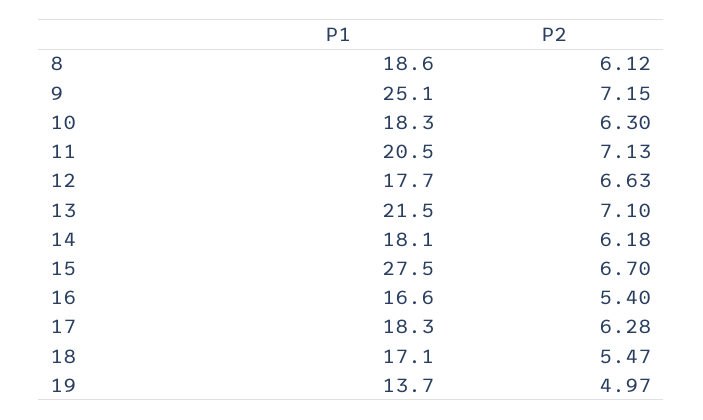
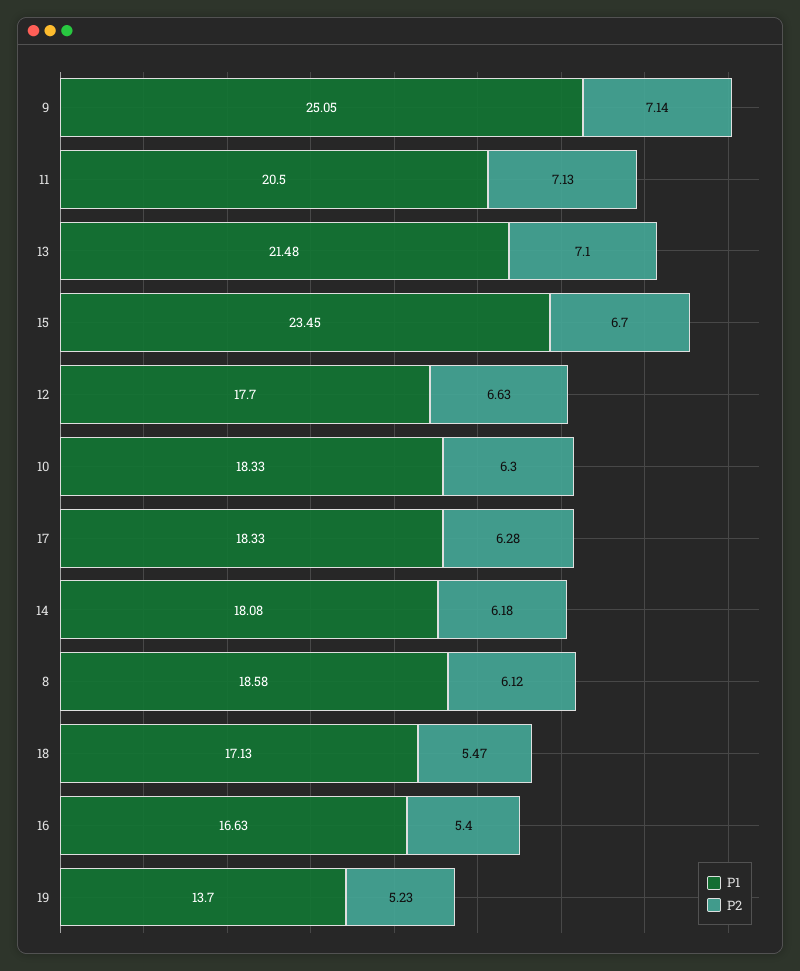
P2, 9: 7.15 -> 7.14
P1, 15: 27.5 -> 23.45
P2, 19: 4.97 -> 5.23

